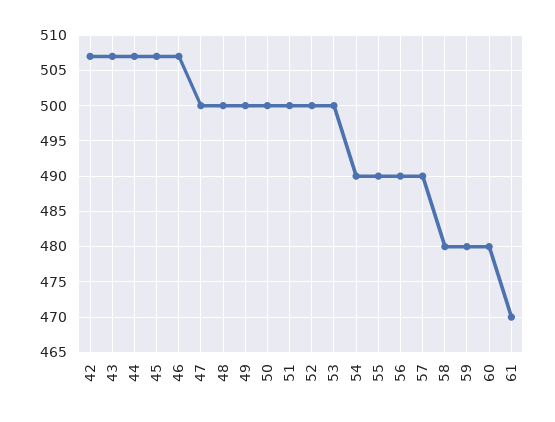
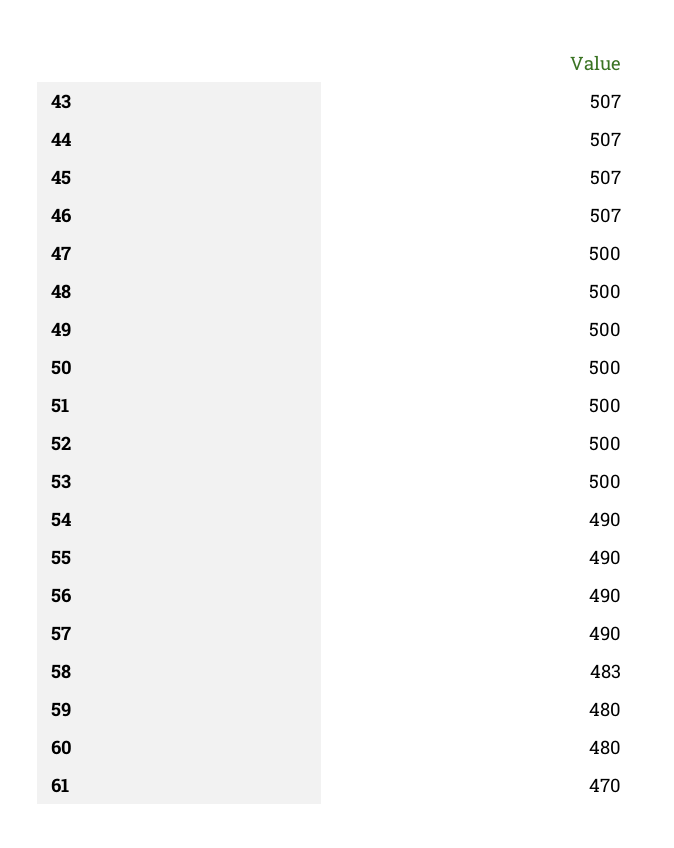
42: 507 -> none
58: 480 -> 483

